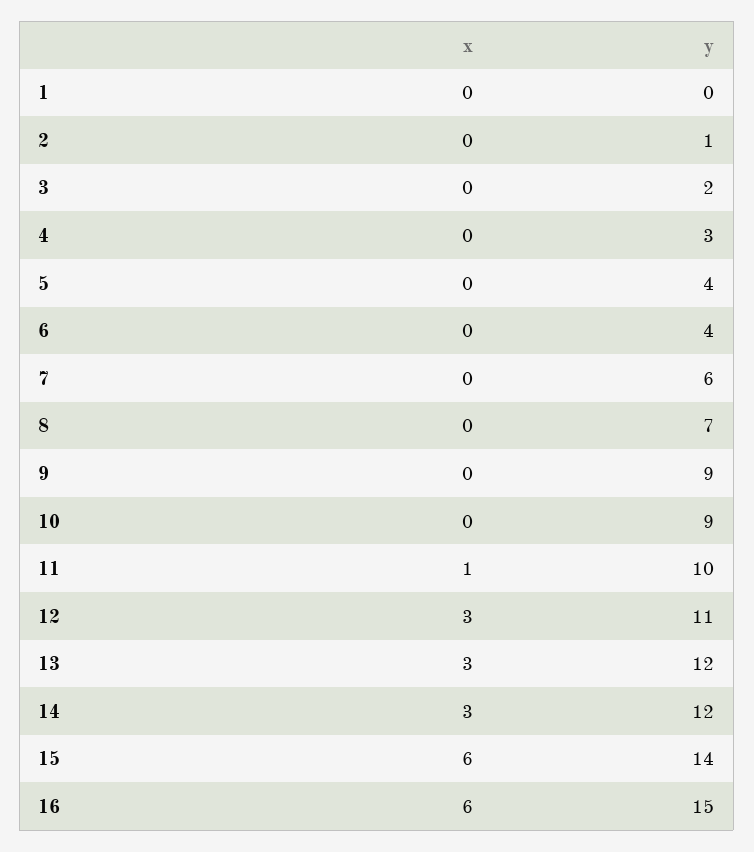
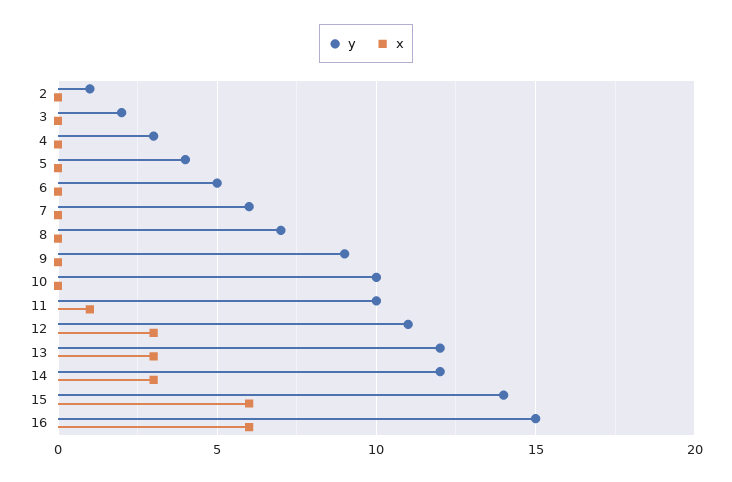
x, 1: 0 -> none
y, 1: 0 -> none
y, 6: 4 -> 5
y, 10: 9 -> 10

